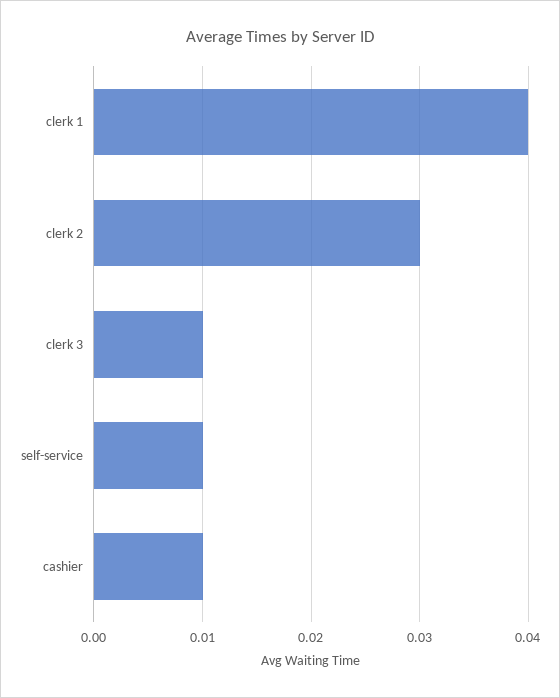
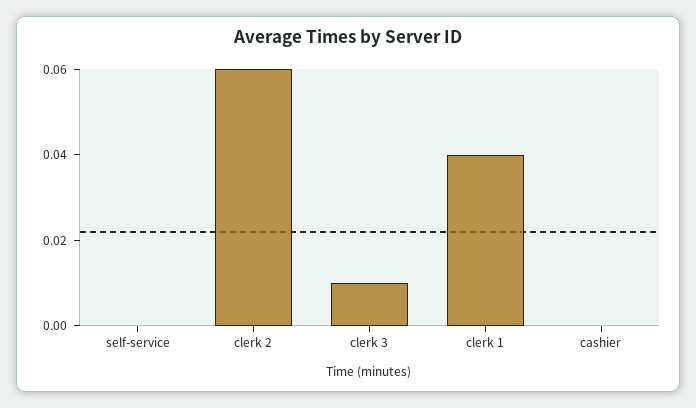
clerk 2: 0.03 -> 0.06
self-service: 0.01 -> 0
cashier: 0.01 -> 0

